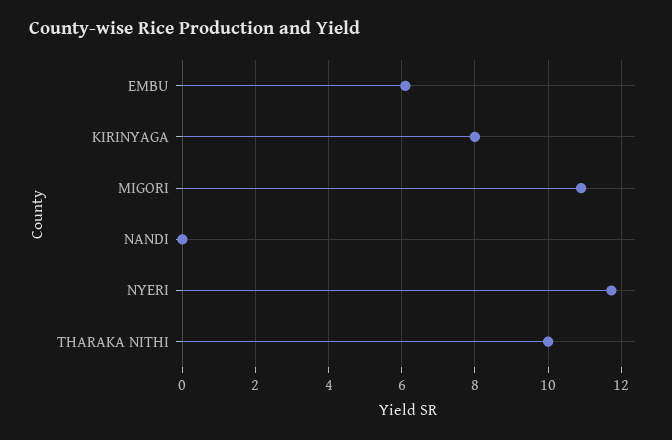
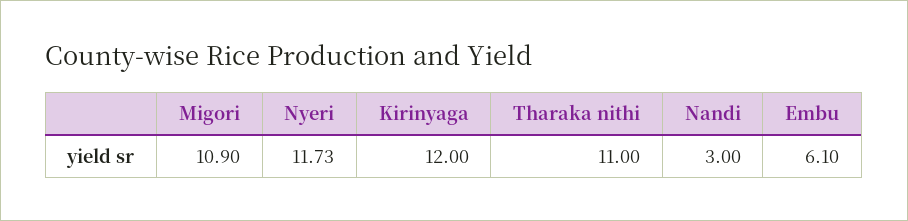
KIRINYAGA: 8 -> 12
NANDI: 0 -> 3
THARAKA NITHI: 10 -> 11

